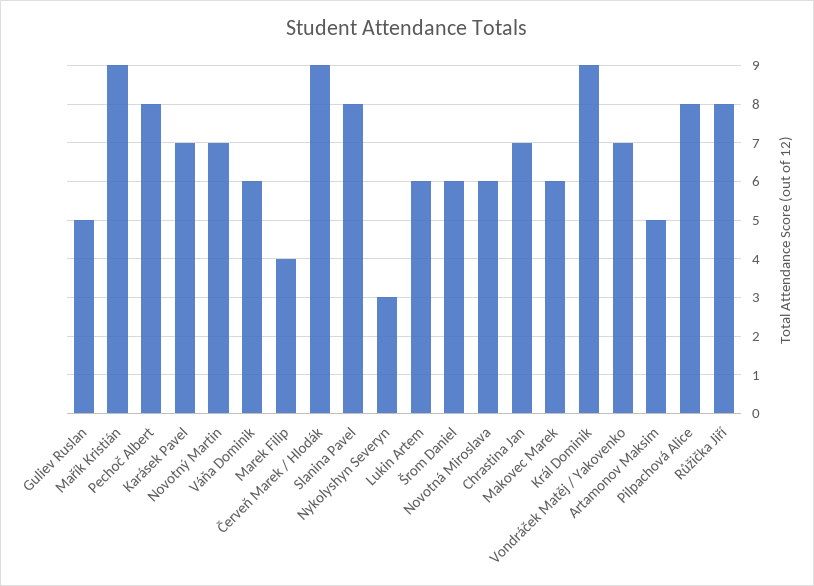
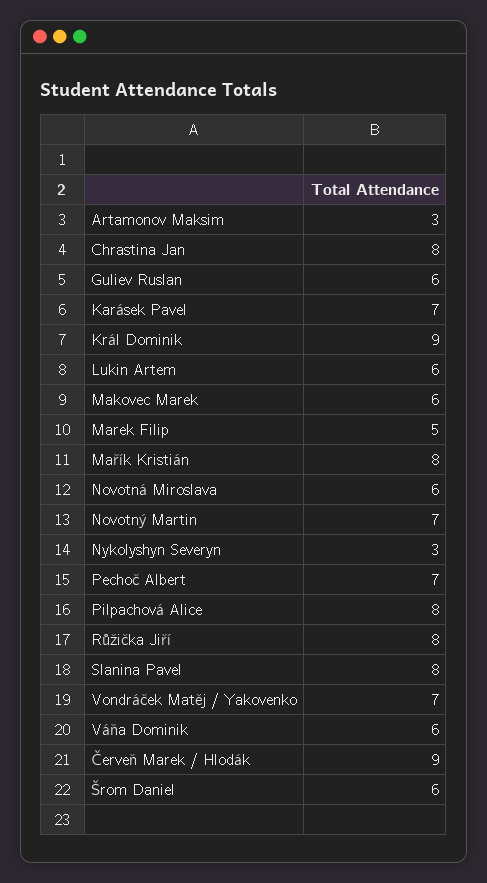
Guliev Ruslan: 5 -> 6
Mařík Kristián: 9 -> 8
Pechoč Albert: 8 -> 7
Marek Filip: 4 -> 5
Chrastina Jan: 7 -> 8
Artamonov Maksim: 5 -> 3

